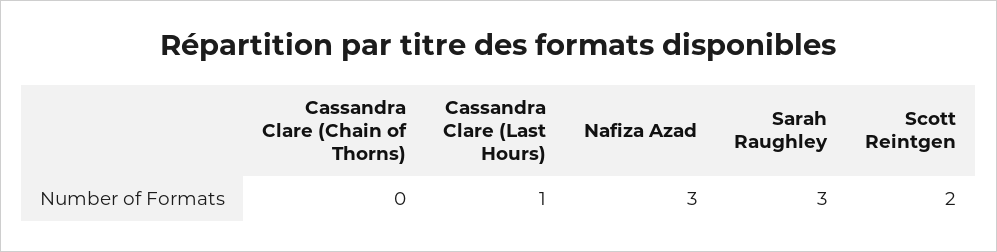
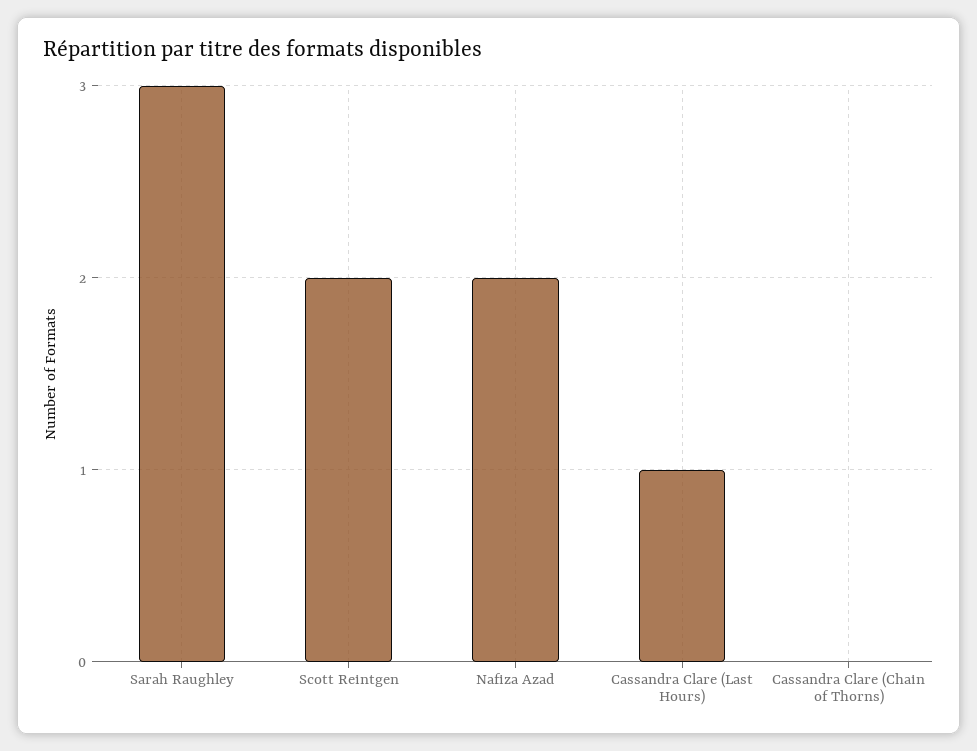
Nafiza Azad: 3 -> 2

